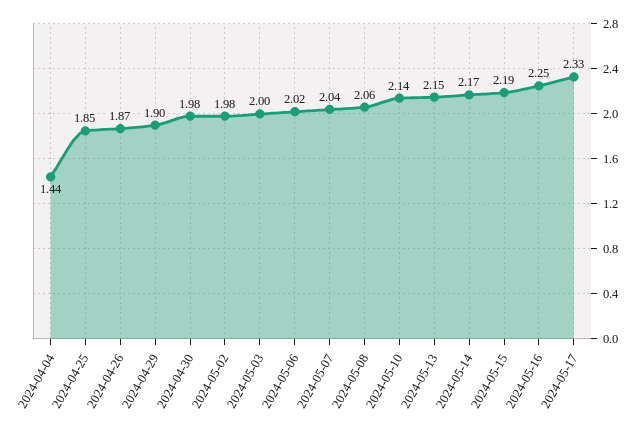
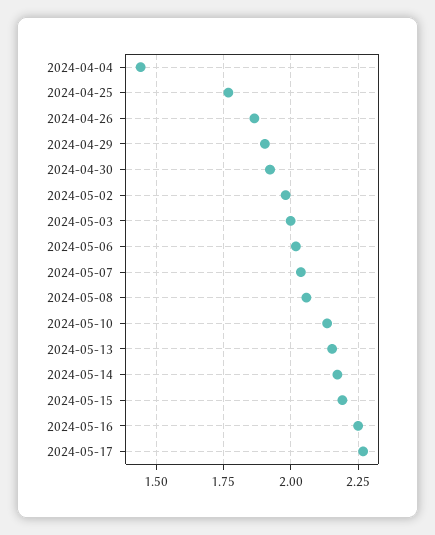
2024-04-25: 1.85 -> 1.775
2024-04-30: 1.98 -> 1.925
2024-05-17: 2.33 -> 2.275

